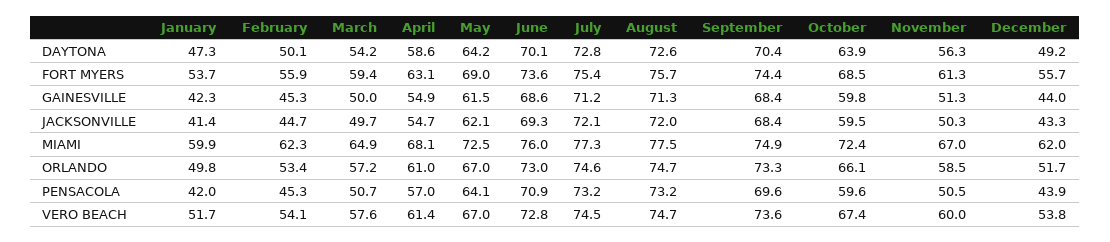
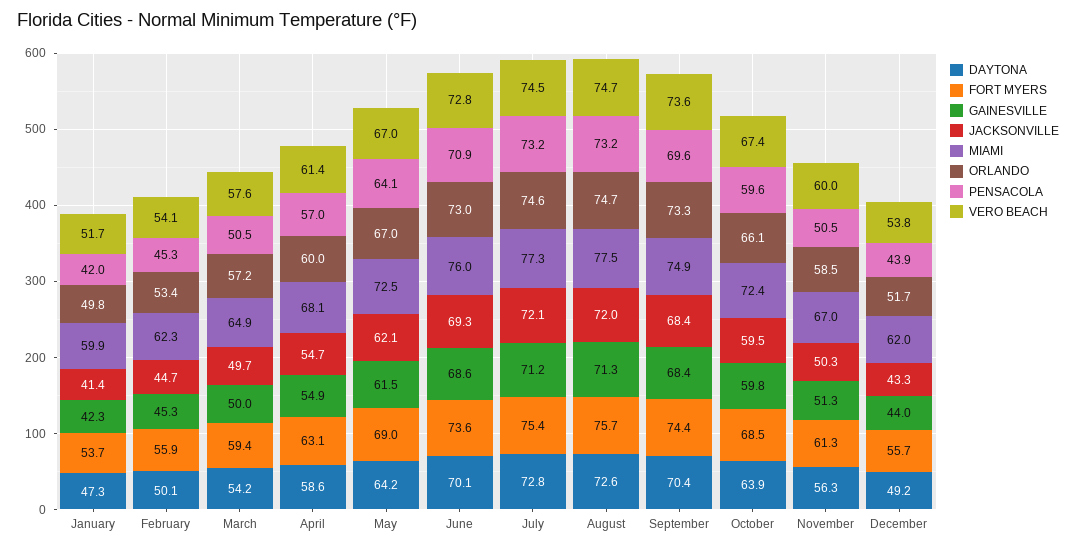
ORLANDO, April: 61 -> 60
PENSACOLA, March: 50.7 -> 50.5

